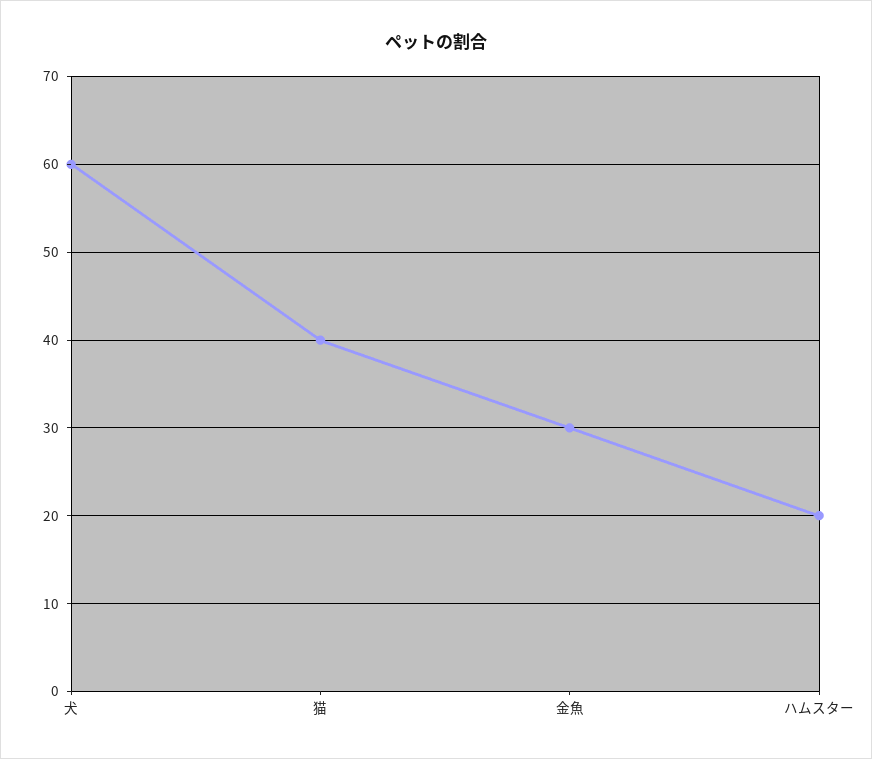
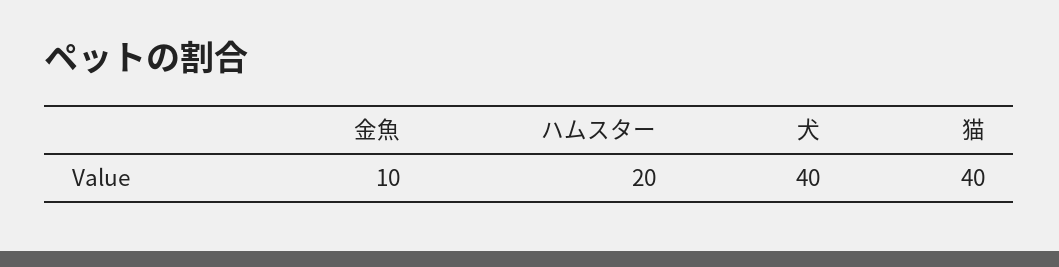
犬: 60 -> 40
金魚: 30 -> 10

